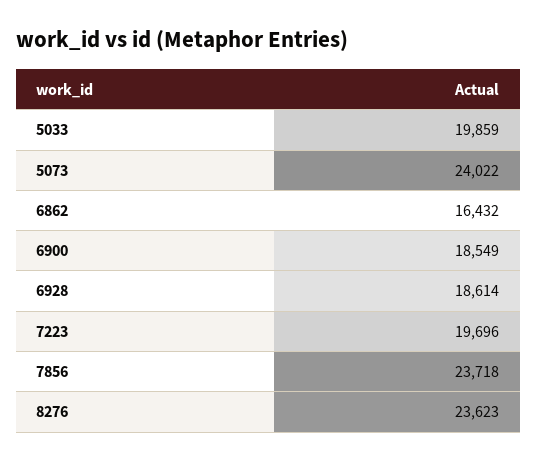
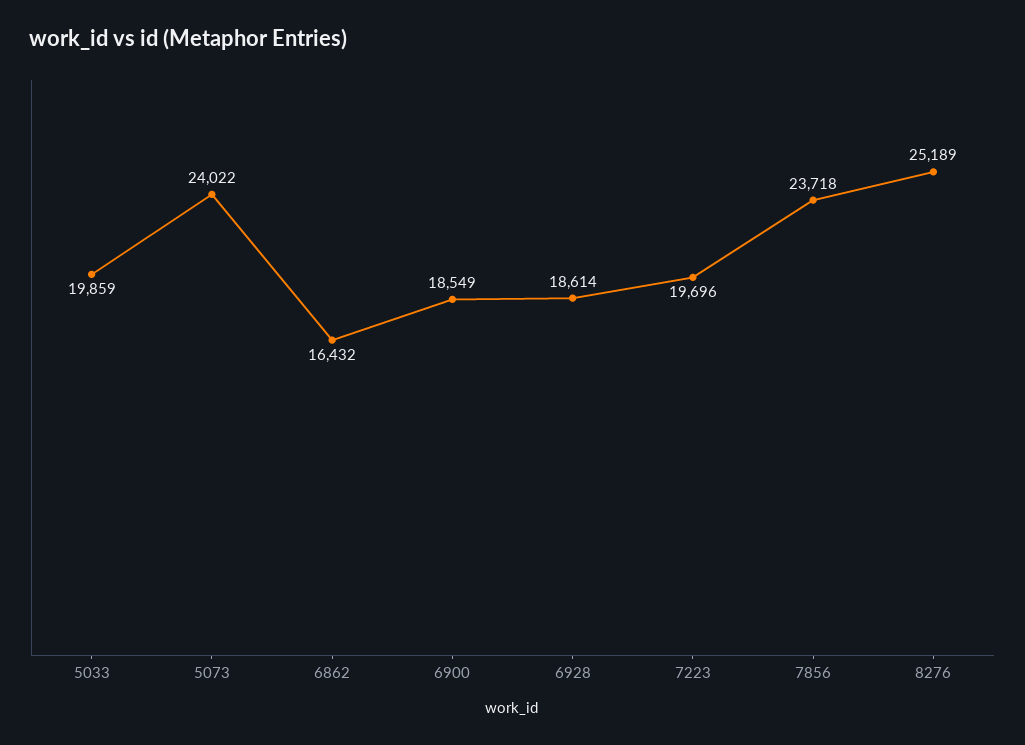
8276: 23623 -> 25189

